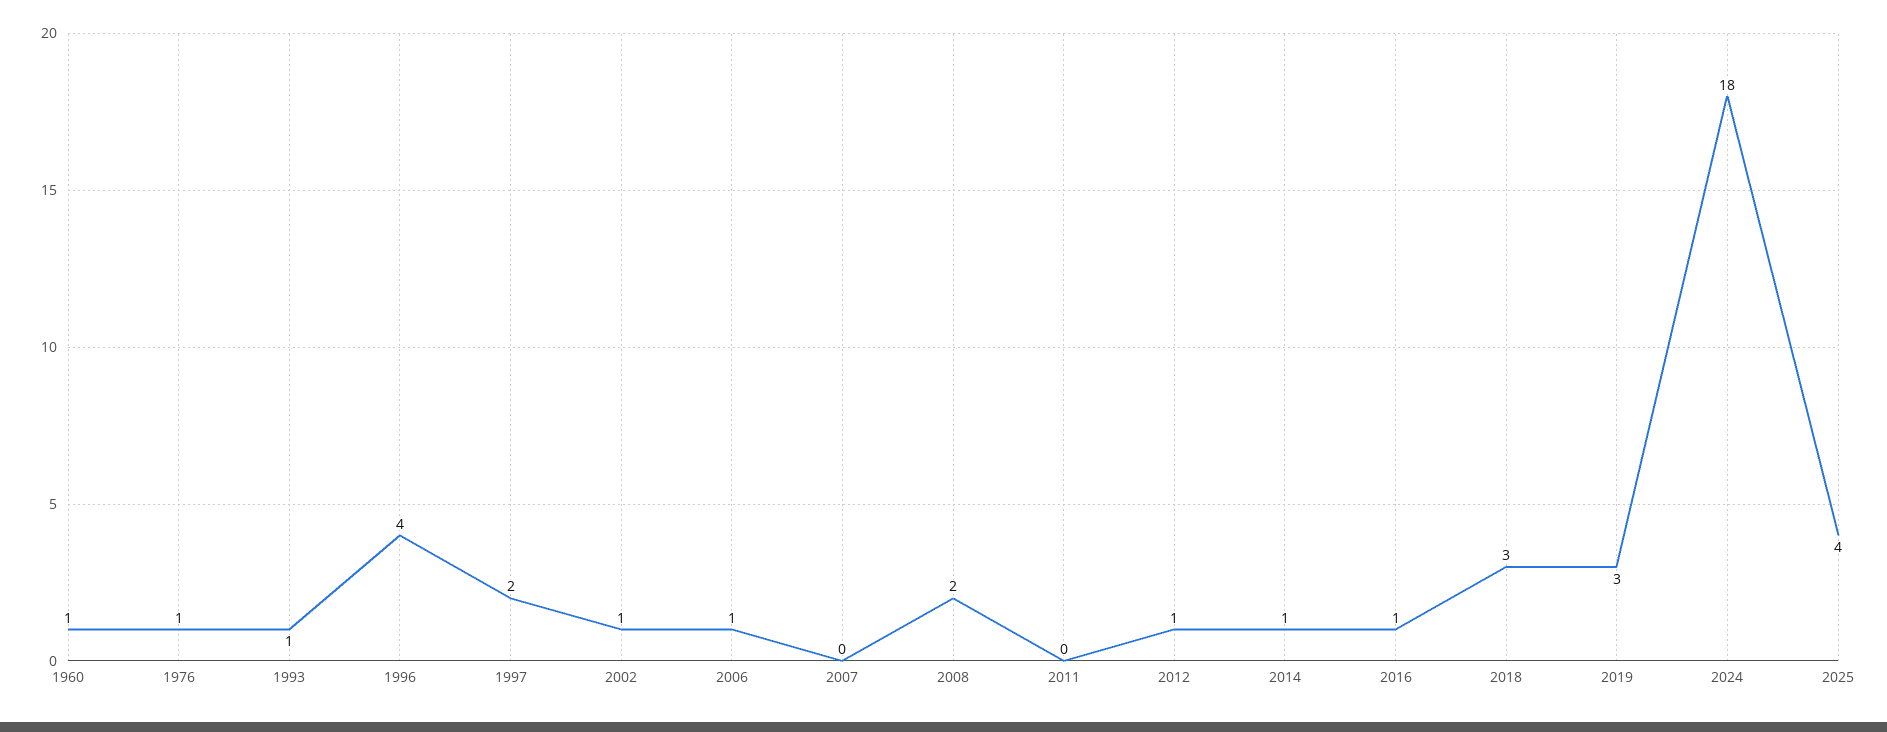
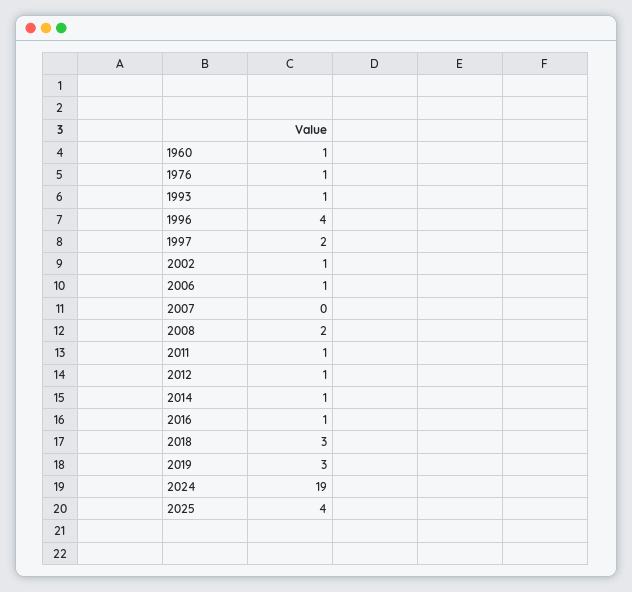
2011: 0 -> 1
2024: 18 -> 19

